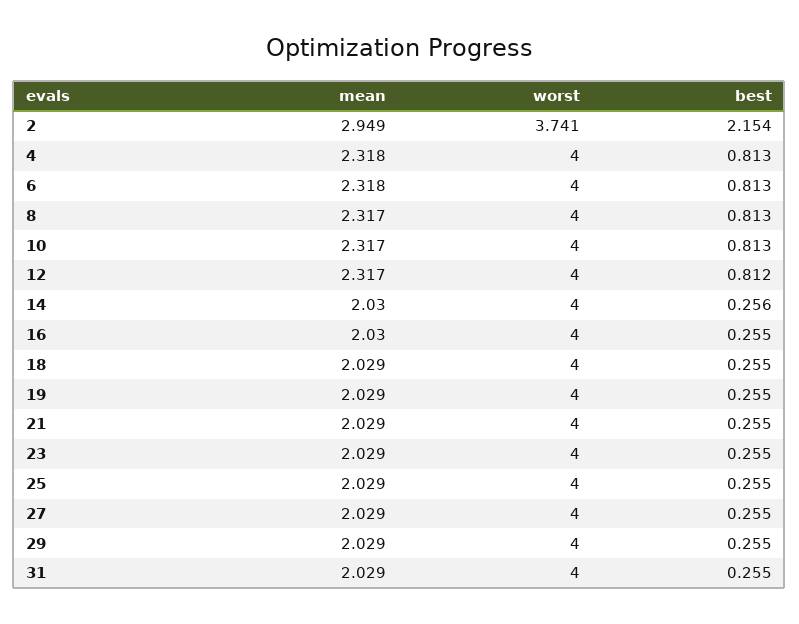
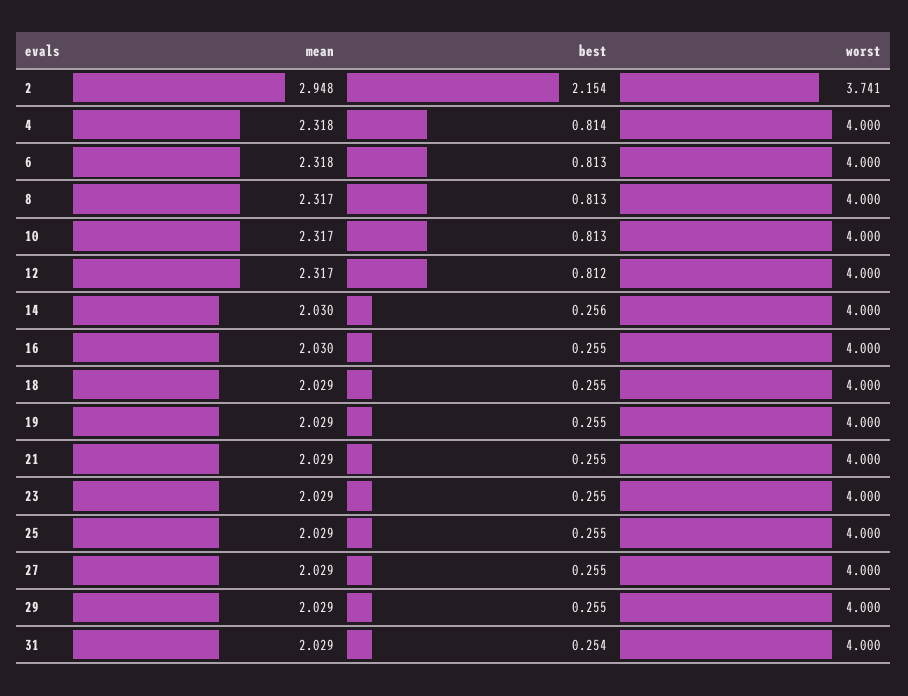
mean, 2: 2.949 -> 2.948
best, 4: 0.813 -> 0.814
best, 31: 0.255 -> 0.254

